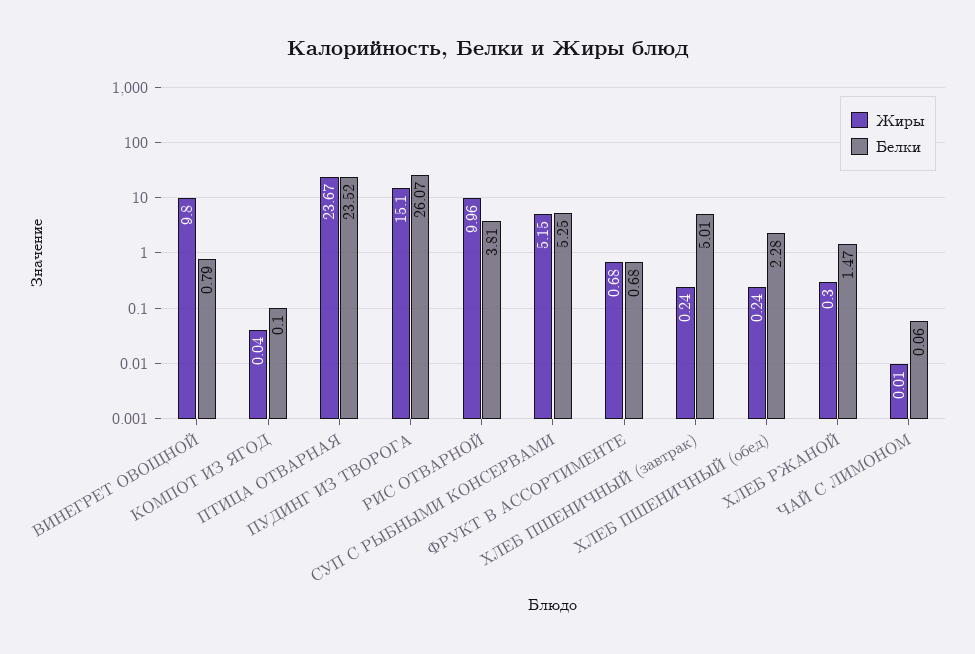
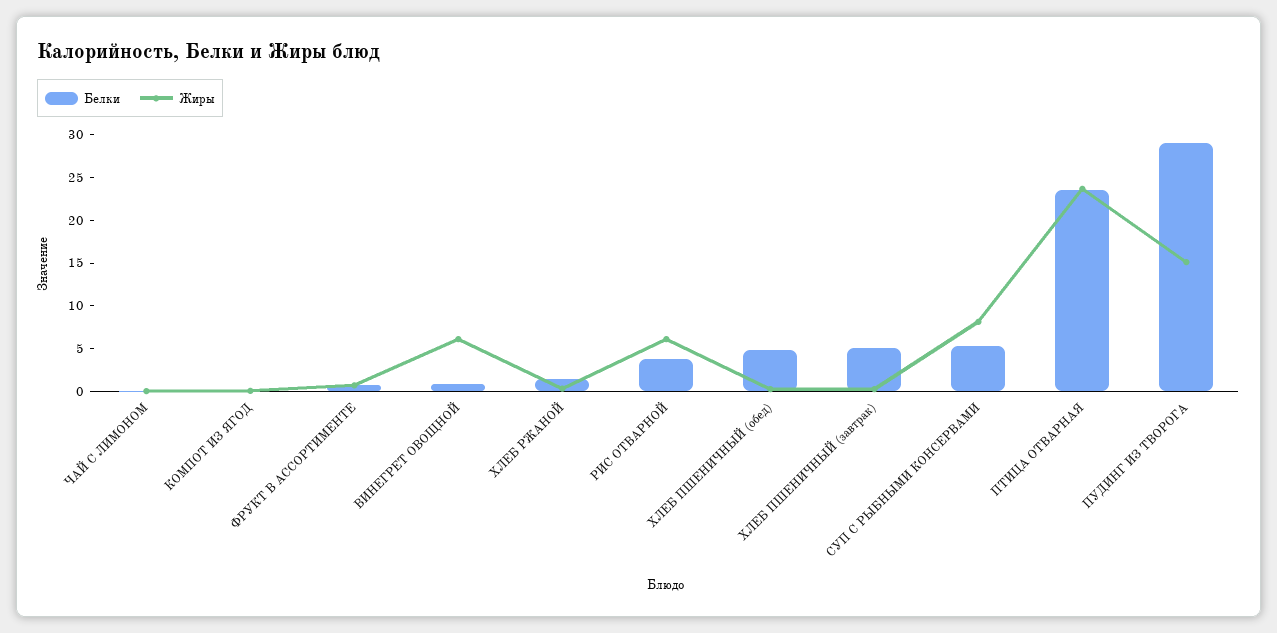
Жиры, ВИНЕГРЕТ ОВОЩНОЙ: 9.8 -> 6
Белки, ПУДИНГ ИЗ ТВОРОГА: 26.07 -> 29
Жиры, РИС ОТВАРНОЙ: 9.96 -> 6
Жиры, СУП С РЫБНЫМИ КОНСЕРВАМИ: 5.15 -> 8
Белки, ХЛЕБ ПШЕНИЧНЫЙ (обед): 2.28 -> 5

